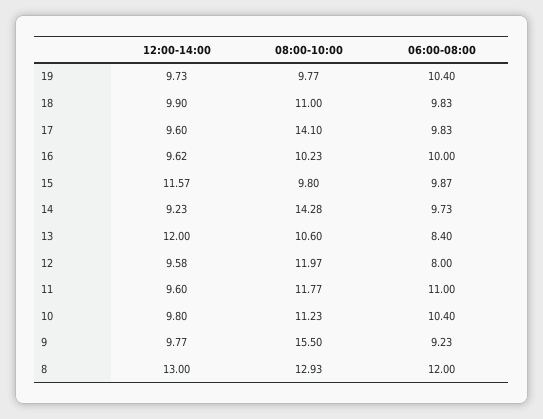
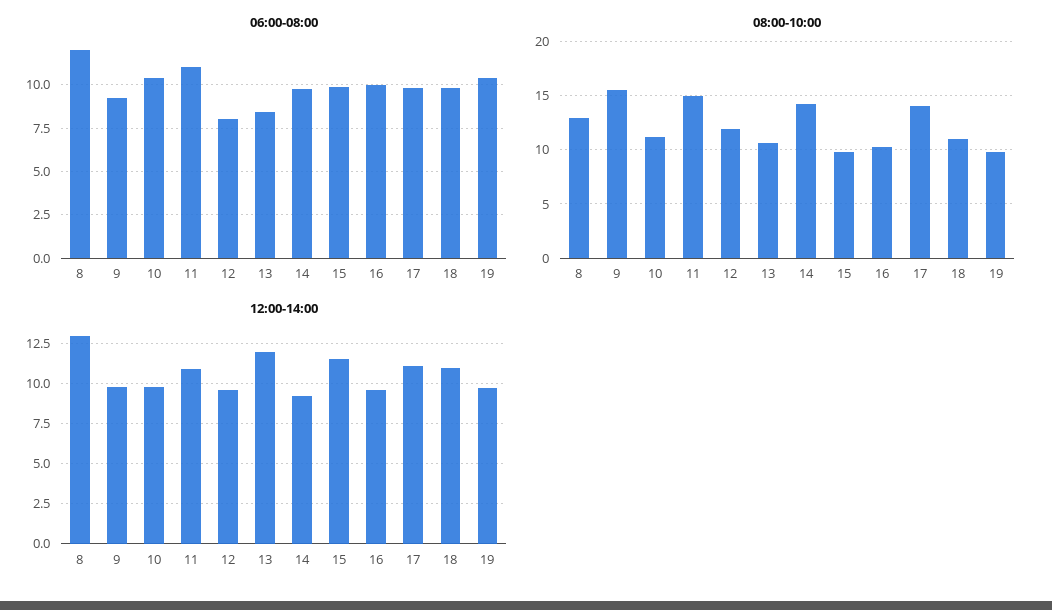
12:00-14:00, 18: 9.9 -> 11
12:00-14:00, 17: 9.6 -> 11
12:00-14:00, 11: 9.6 -> 11
08:00-10:00, 11: 11.77 -> 15

